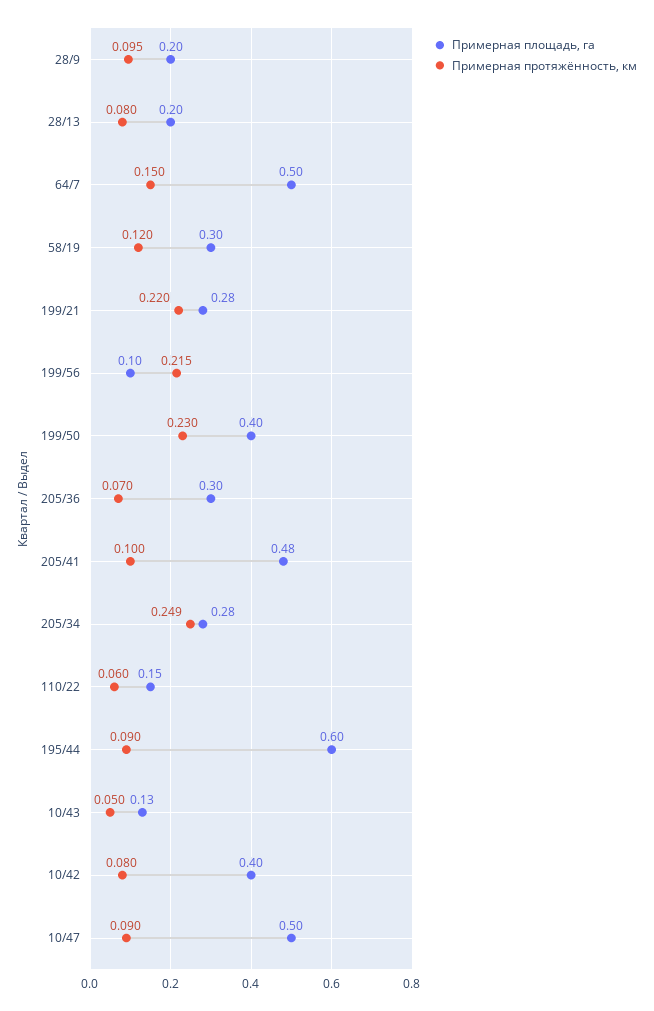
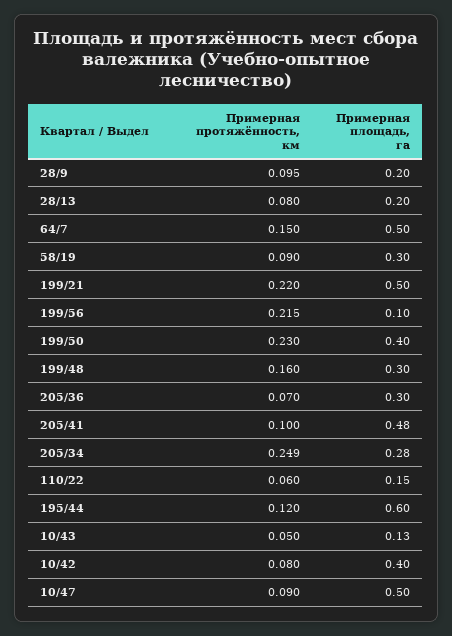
Примерная протяжённость, км, 58/19: 0.12 -> 0.09
Примерная площадь, га, 199/21: 0.28 -> 0.5
Примерная протяжённость, км, 195/44: 0.09 -> 0.12
Примерная протяжённость, км, 199/48: none -> 0.16
Примерная площадь, га, 199/48: none -> 0.3

